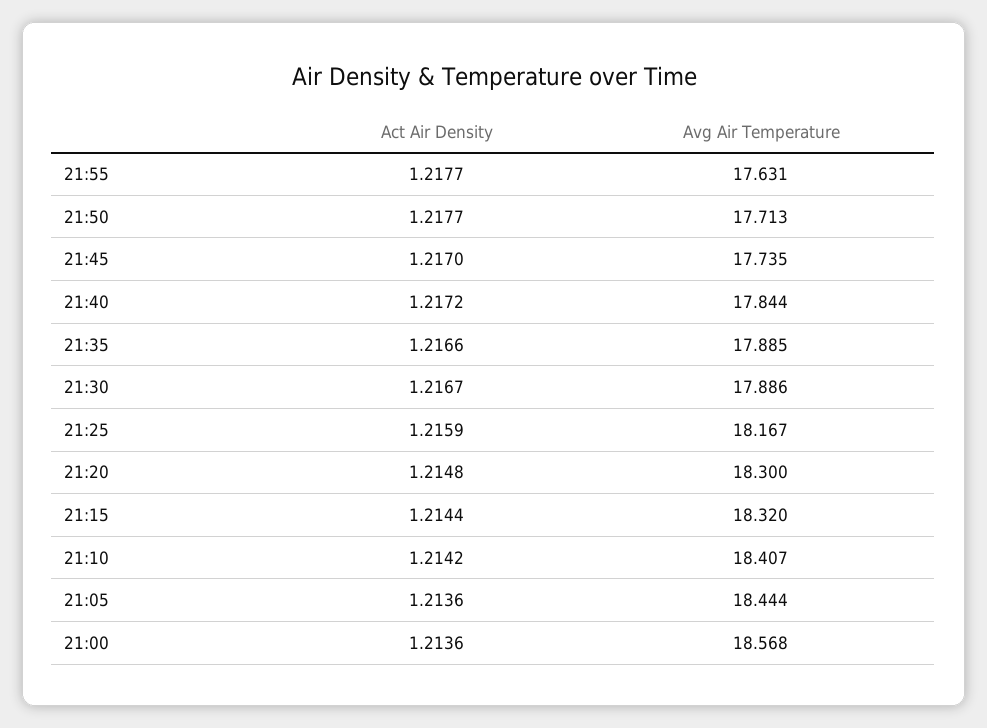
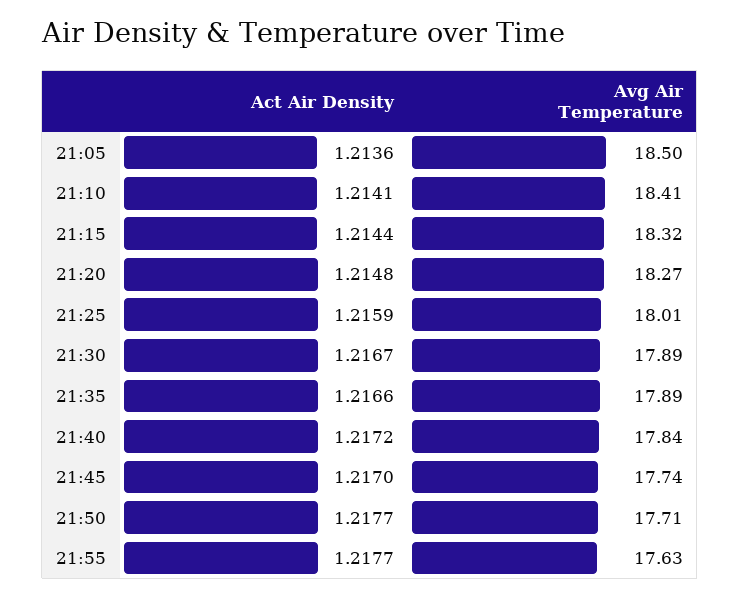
Avg Air Temperature, 21:25: 18.167 -> 18.01
Avg Air Temperature, 21:20: 18.3 -> 18.27
Act Air Density, 21:10: 1.2142 -> 1.2141
Avg Air Temperature, 21:05: 18.444 -> 18.5
Act Air Density, 21:00: 1.2136 -> none
Avg Air Temperature, 21:00: 18.568 -> none

